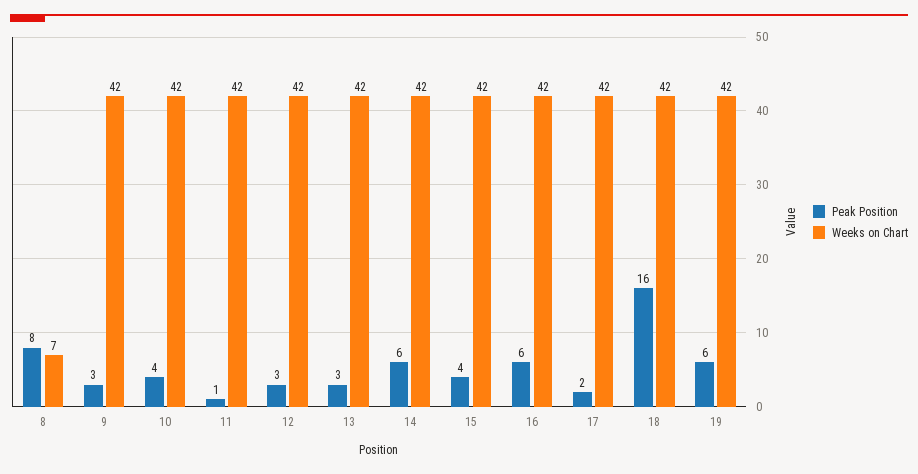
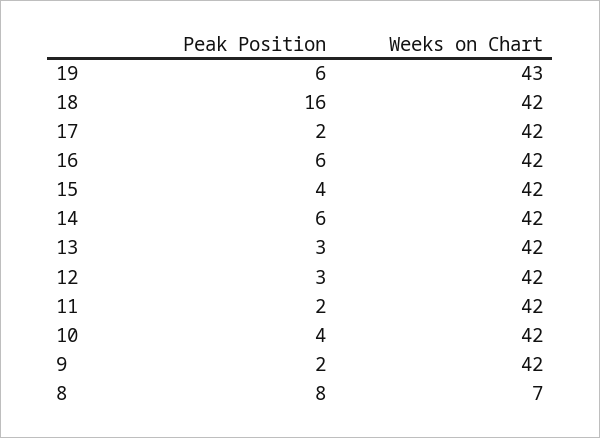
Peak Position, 9: 3 -> 2
Peak Position, 11: 1 -> 2
Weeks on Chart, 19: 42 -> 43

